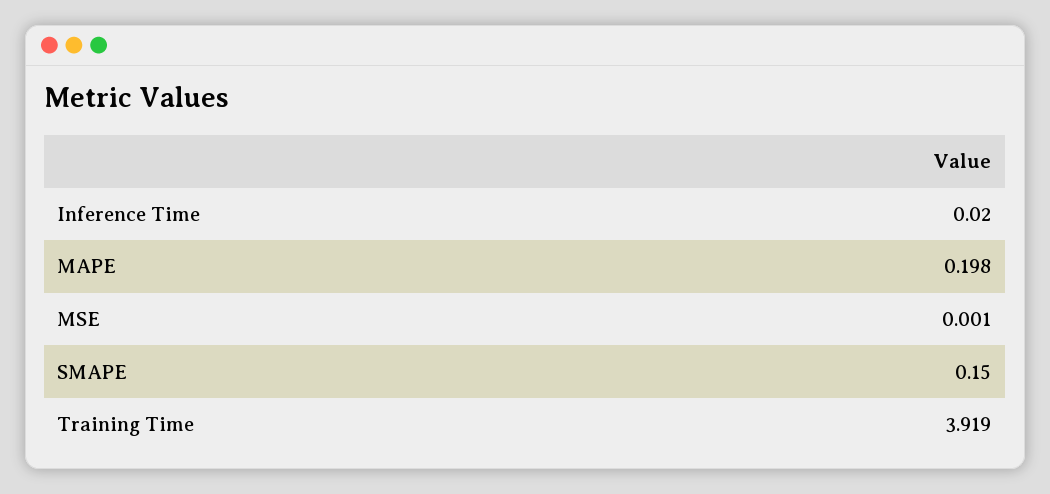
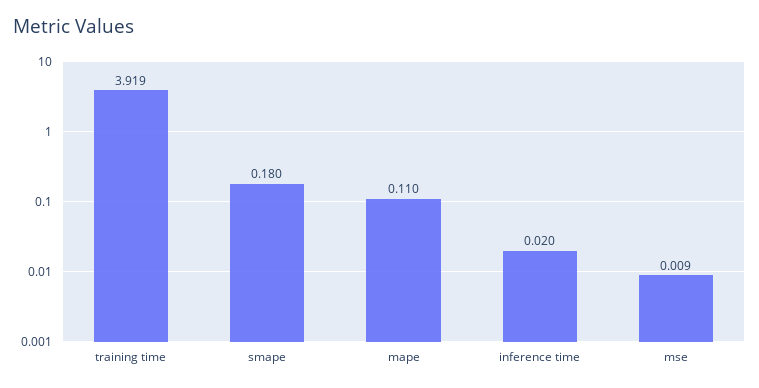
MAPE: 0.198 -> 0.11
MSE: 0.001 -> 0.009
SMAPE: 0.15 -> 0.18

